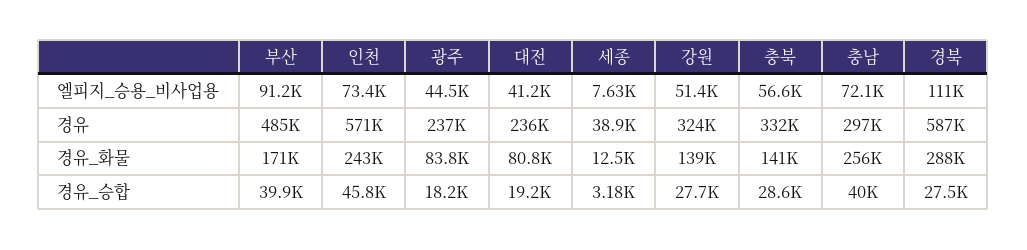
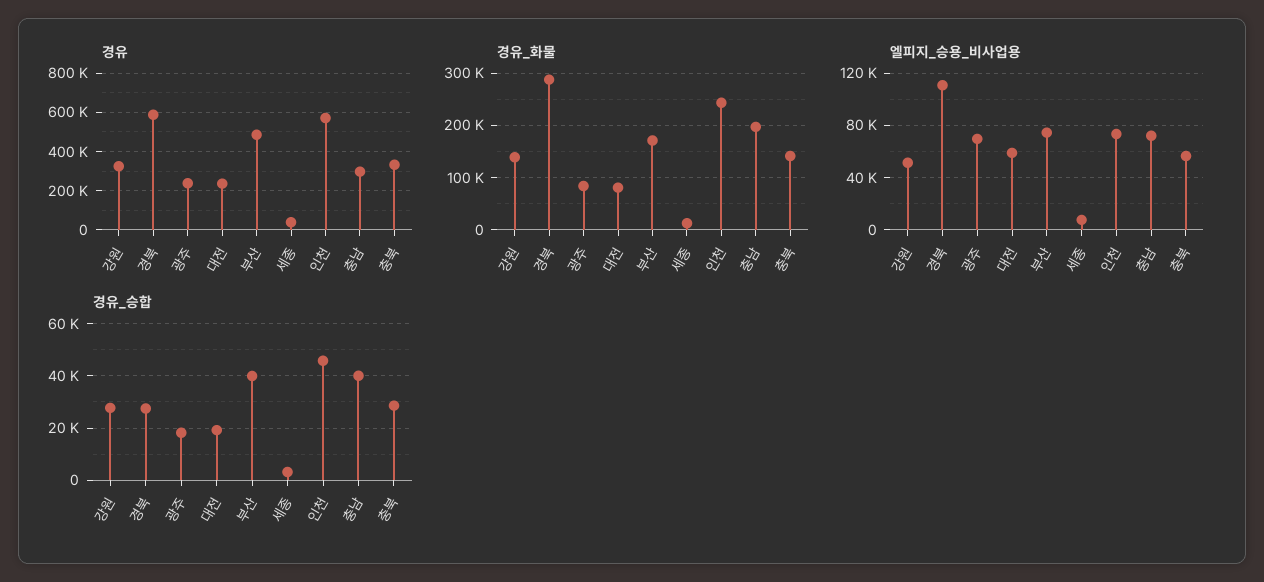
엘피지_승용_비사업용, 부산: 91200 -> 75000
엘피지_승용_비사업용, 광주: 44500 -> 70000
엘피지_승용_비사업용, 대전: 41200 -> 60000
경유_화물, 충남: 256000 -> 200000

